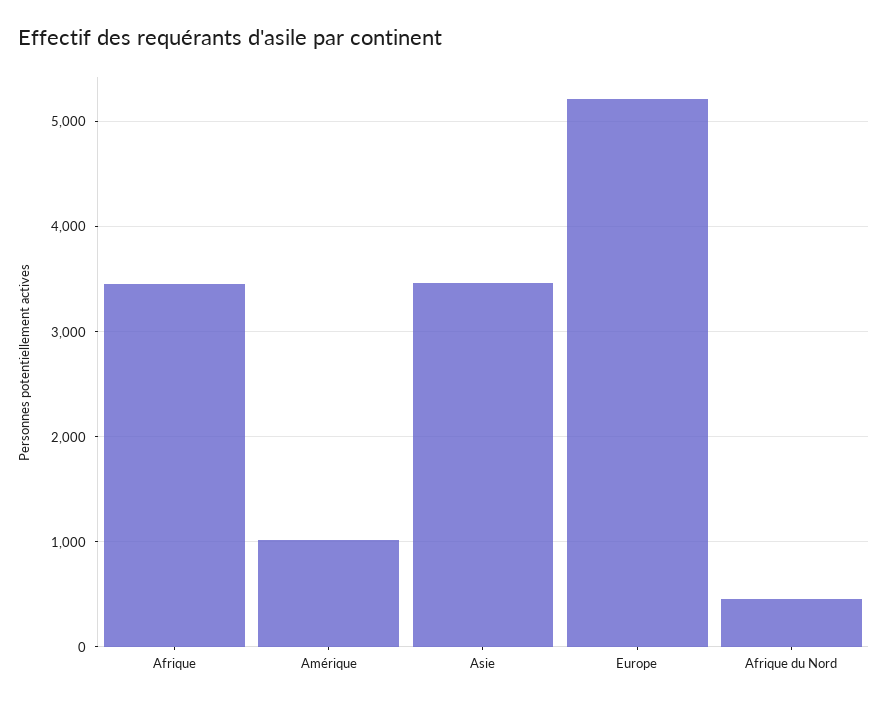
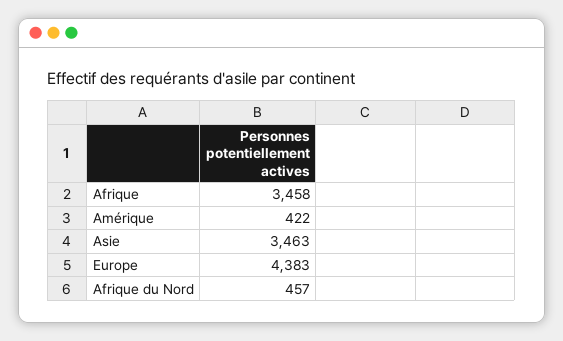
Amérique: 1000 -> 422
Europe: 5200 -> 4383

